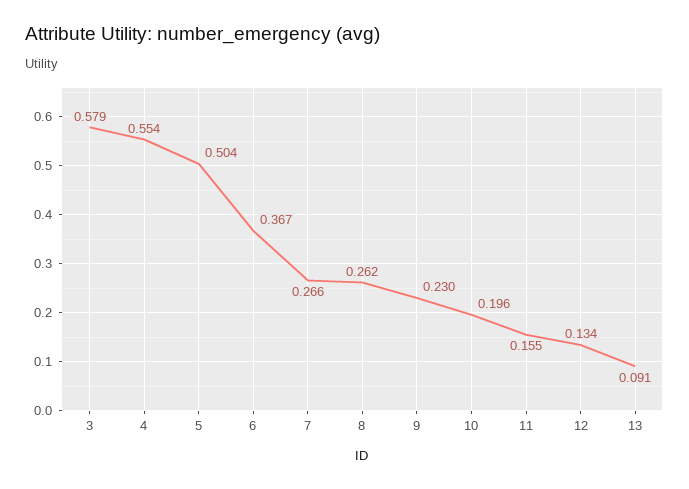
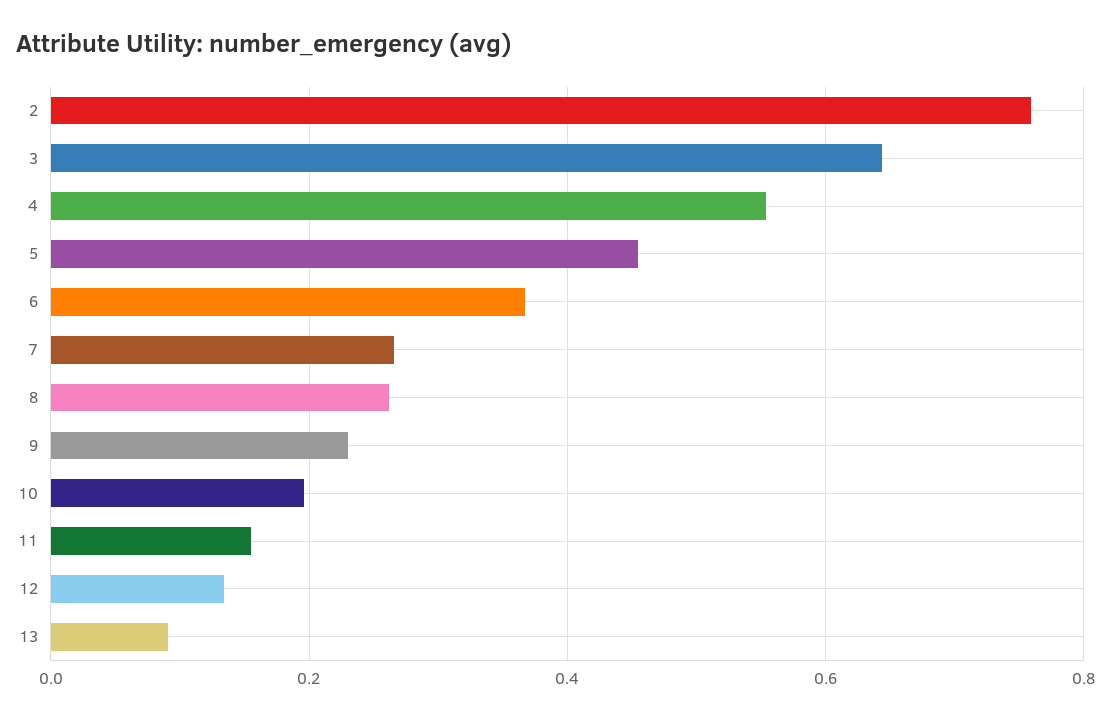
3: 0.579 -> 0.64
5: 0.504 -> 0.46
2: none -> 0.76

